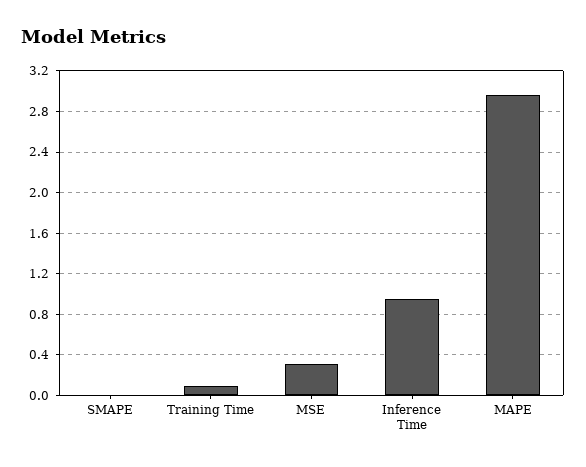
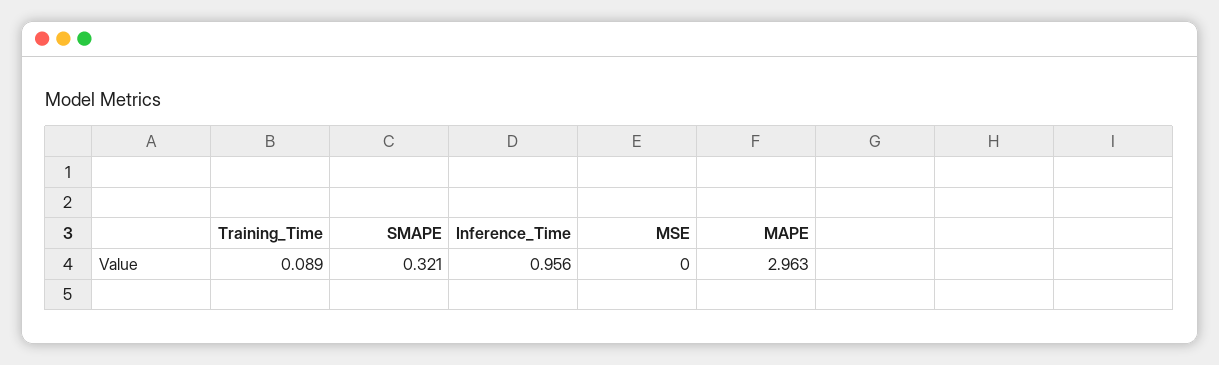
SMAPE: 0 -> 0.321
MSE: 0.3 -> 0

